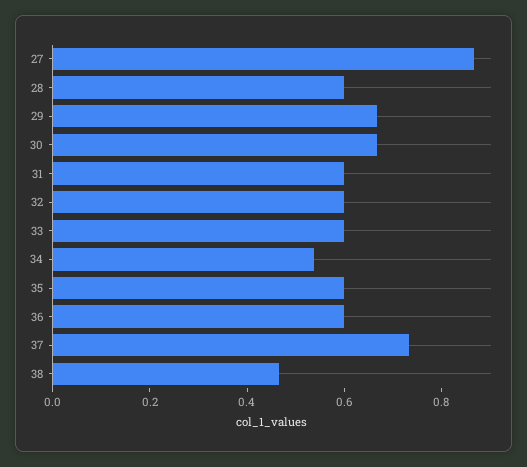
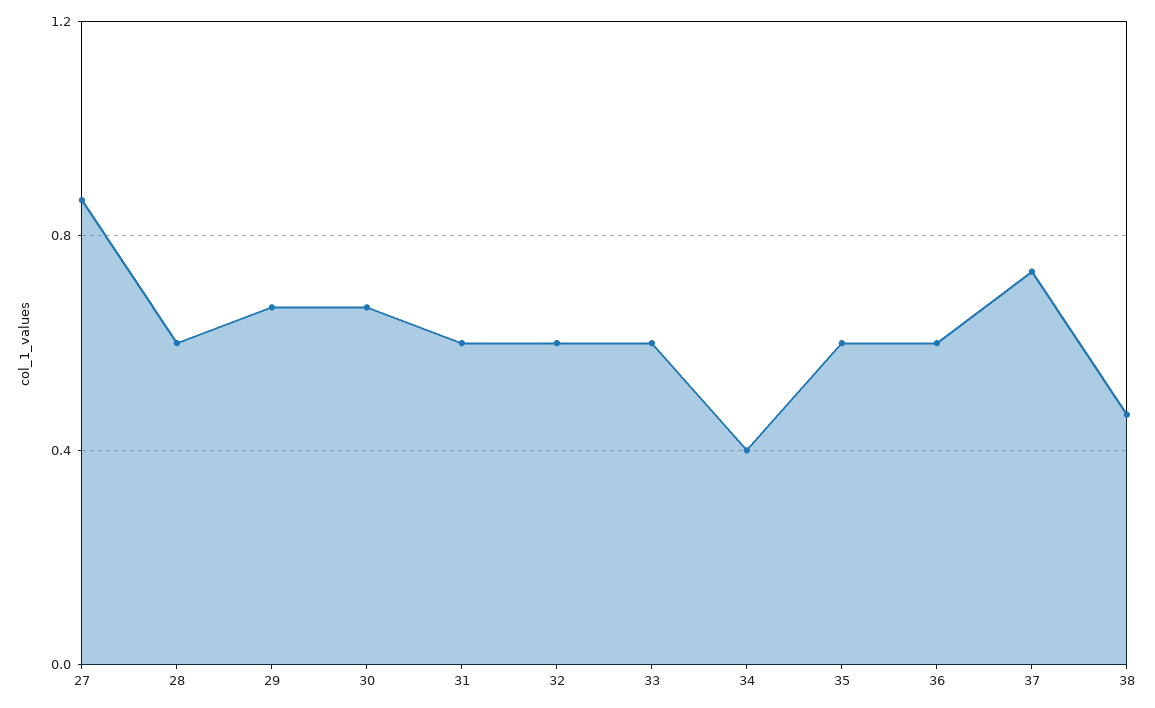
34: 0.55 -> 0.4

